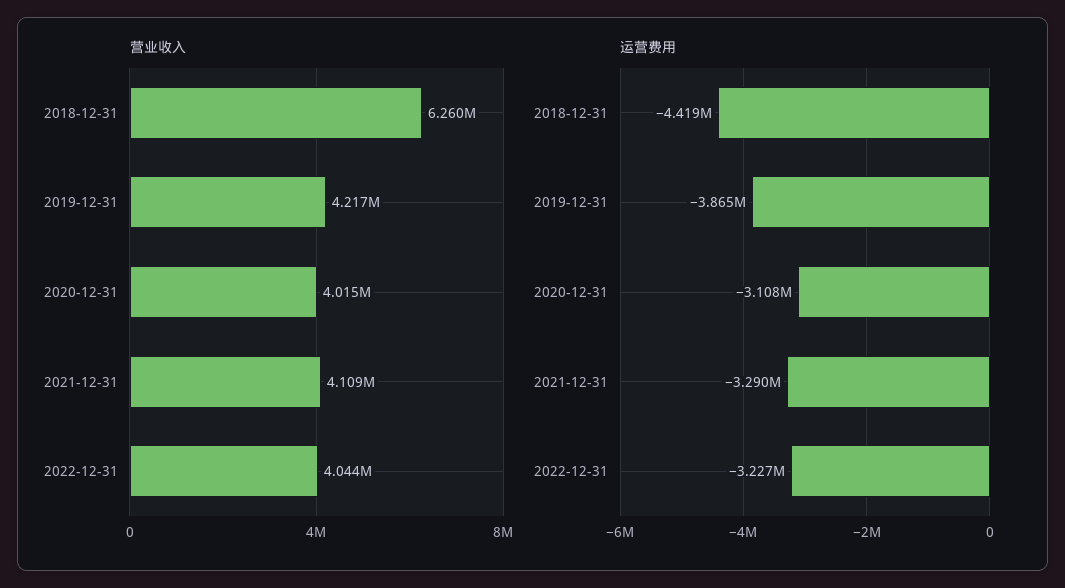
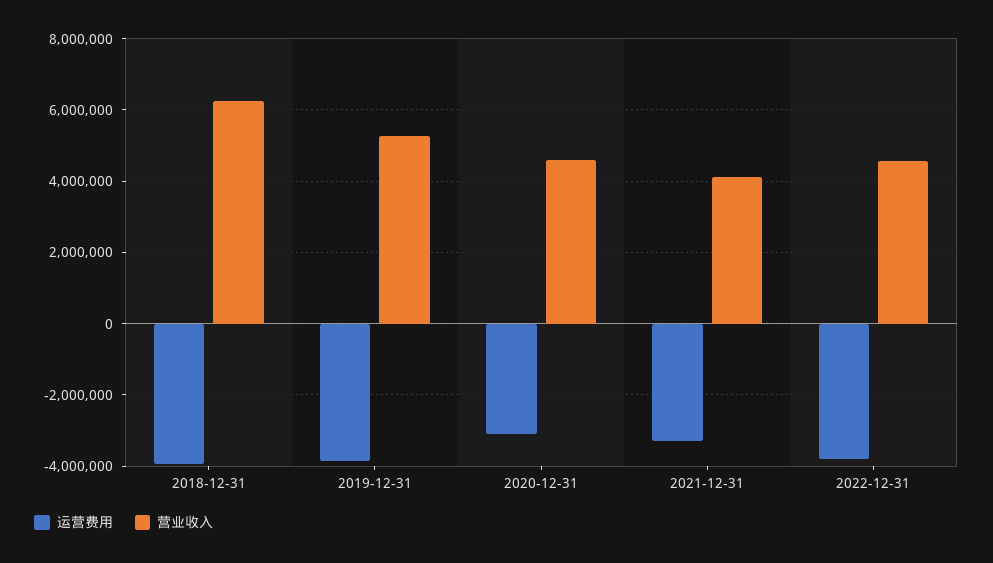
营业收入, 2019-12-31: 4217000 -> 5200000
营业收入, 2020-12-31: 4015000 -> 4600000
营业收入, 2022-12-31: 4044000 -> 4600000
运营费用, 2018-12-31: -4419000 -> -4000000
运营费用, 2022-12-31: -3227000 -> -3800000

